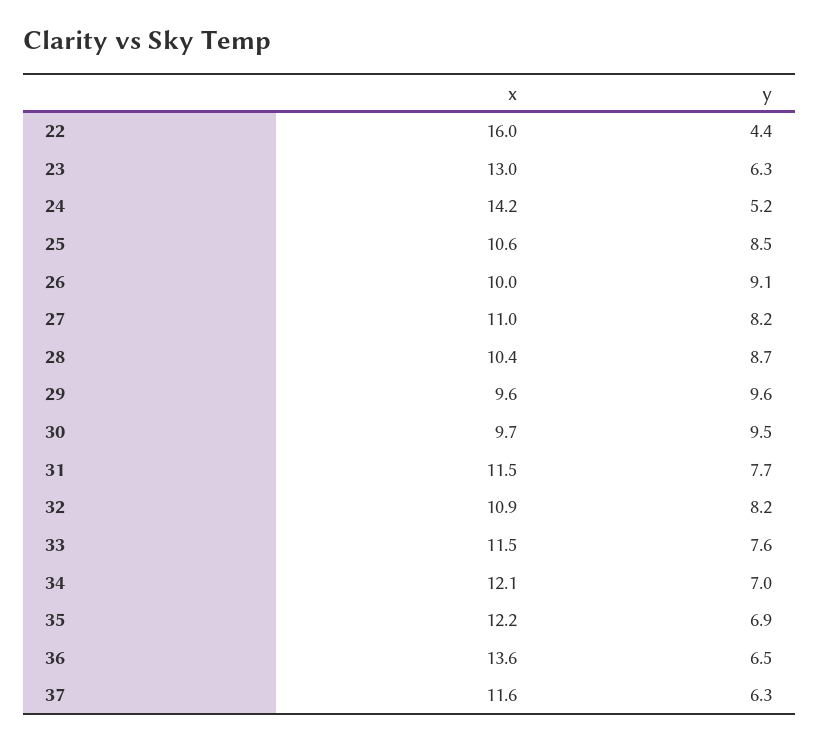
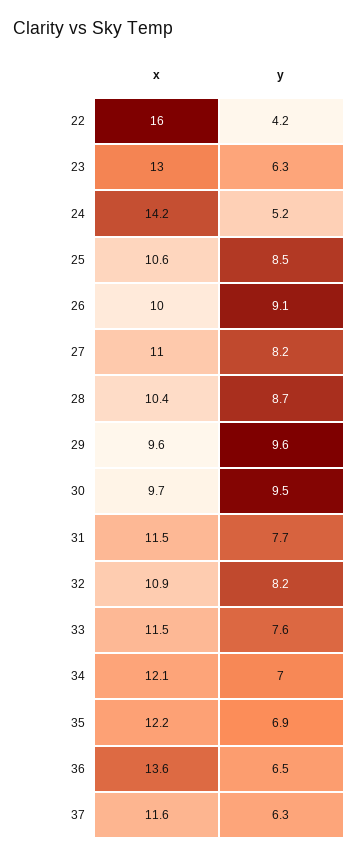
y, 22: 4.4 -> 4.2

